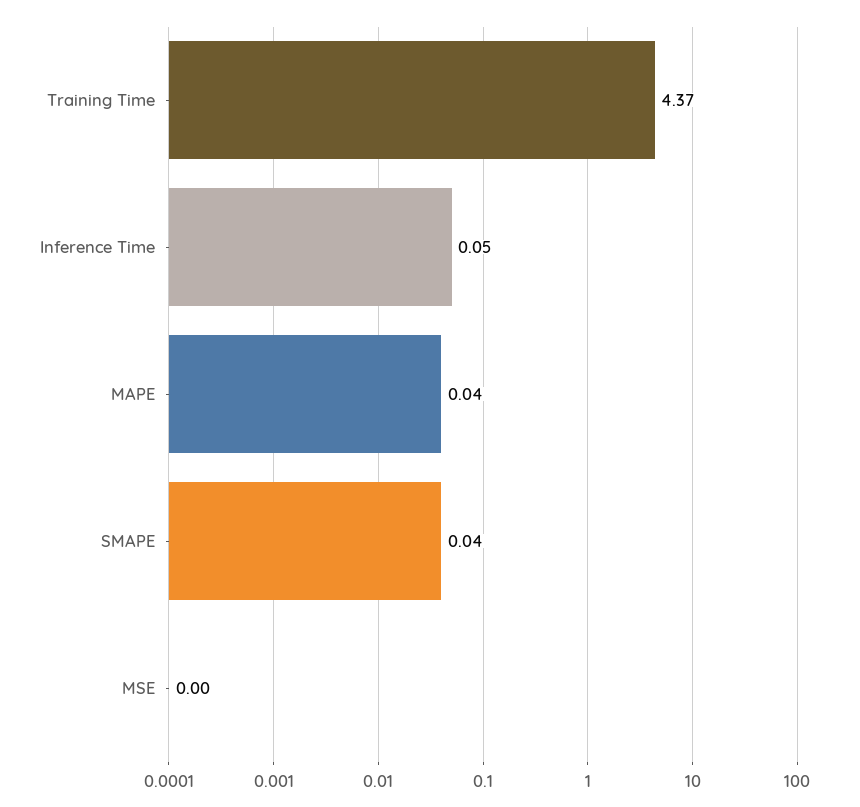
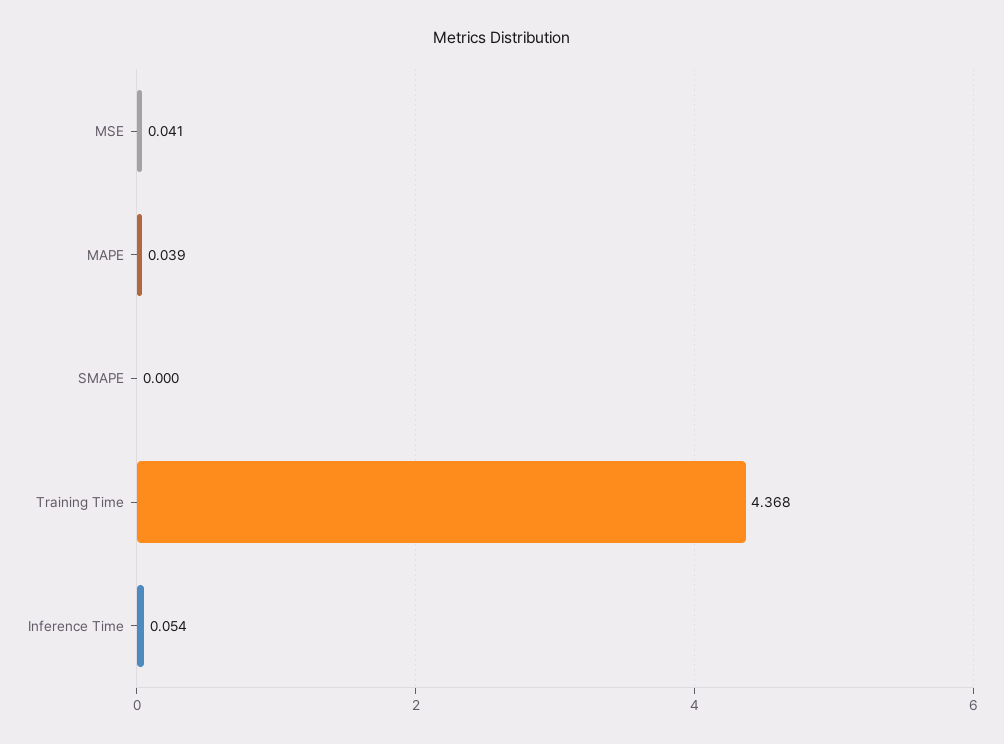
SMAPE: 0.04 -> 0
MSE: 0 -> 0.041

